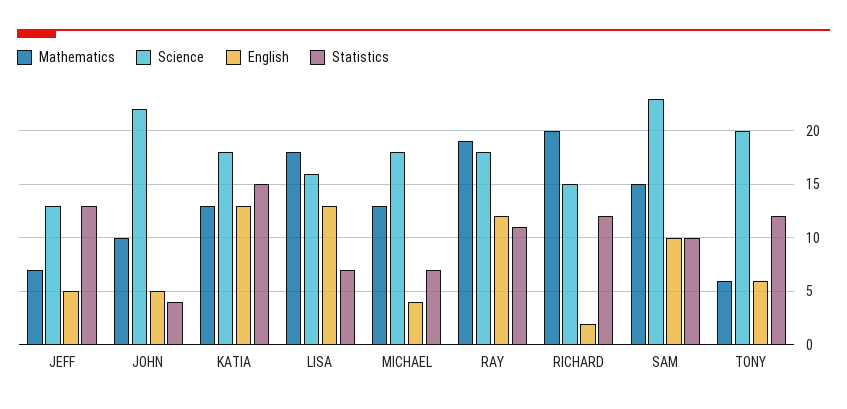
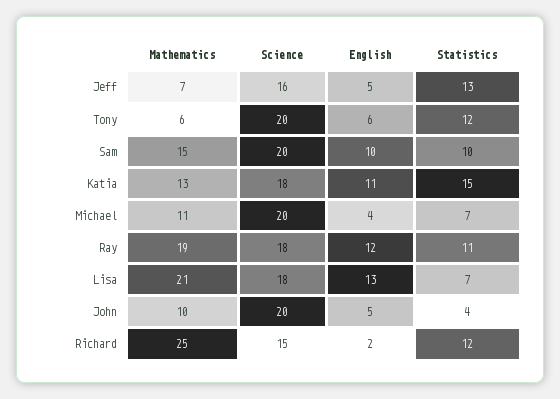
Science, JEFF: 13 -> 16
Science, JOHN: 22 -> 20
English, KATIA: 13 -> 11
Mathematics, LISA: 18 -> 21
Science, LISA: 16 -> 18
Mathematics, MICHAEL: 13 -> 11
Science, MICHAEL: 18 -> 20
Mathematics, RICHARD: 20 -> 25
Science, SAM: 23 -> 20

